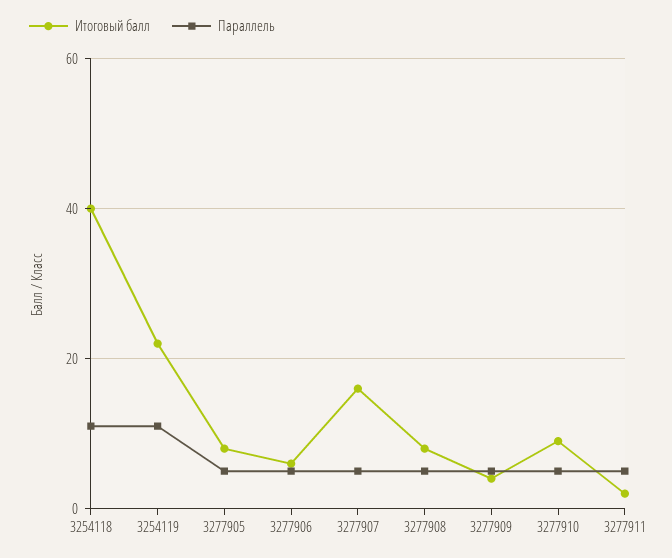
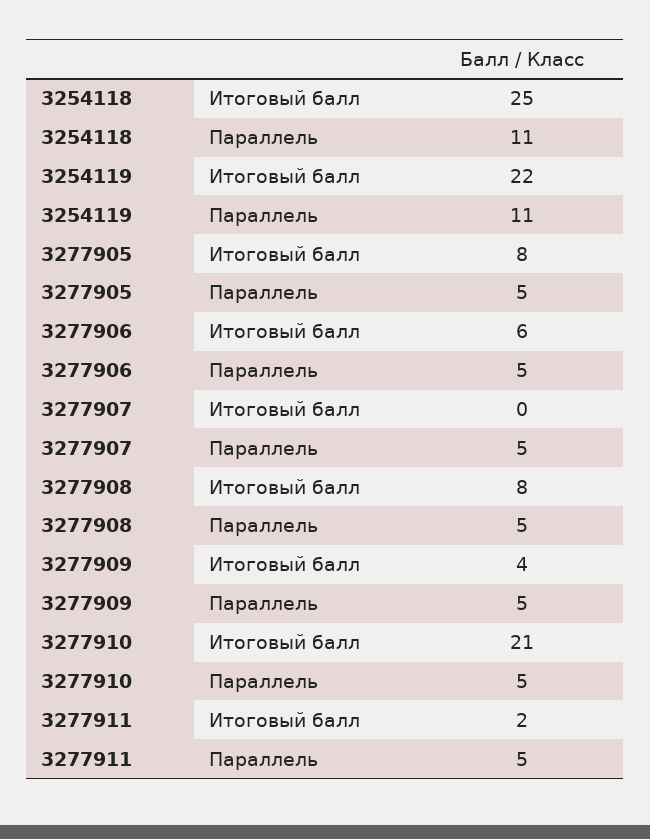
Итоговый балл, 3254118: 40 -> 25
Итоговый балл, 3277907: 15 -> 0
Итоговый балл, 3277910: 10 -> 21

